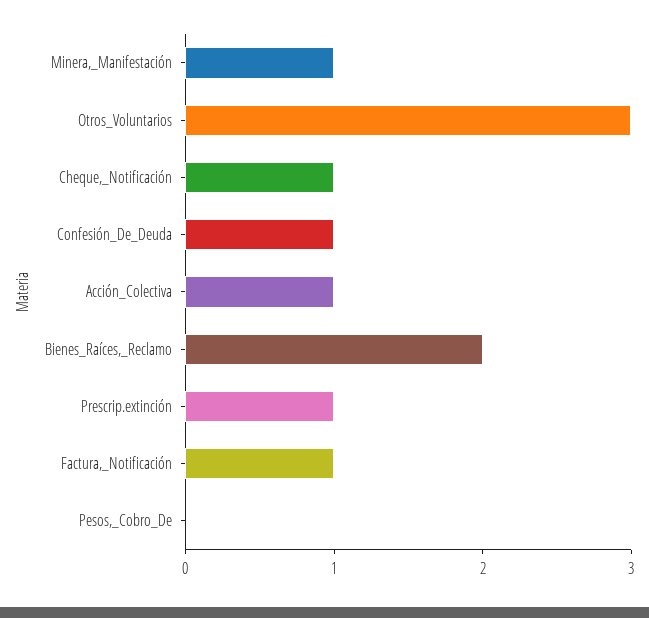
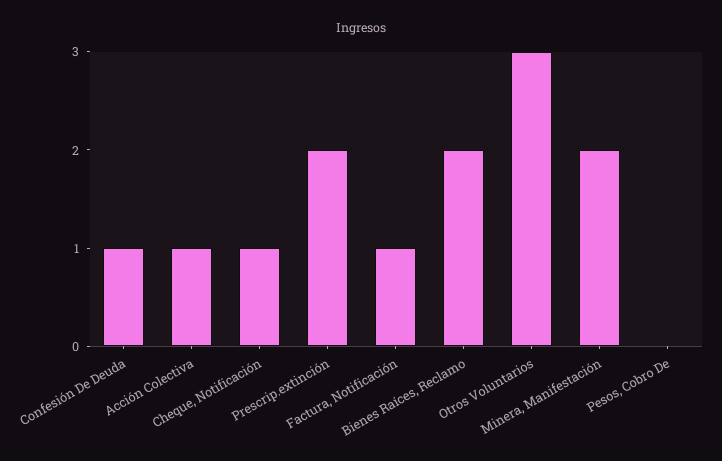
Minera,_Manifestación: 1 -> 2
Prescrip.extinción: 1 -> 2

